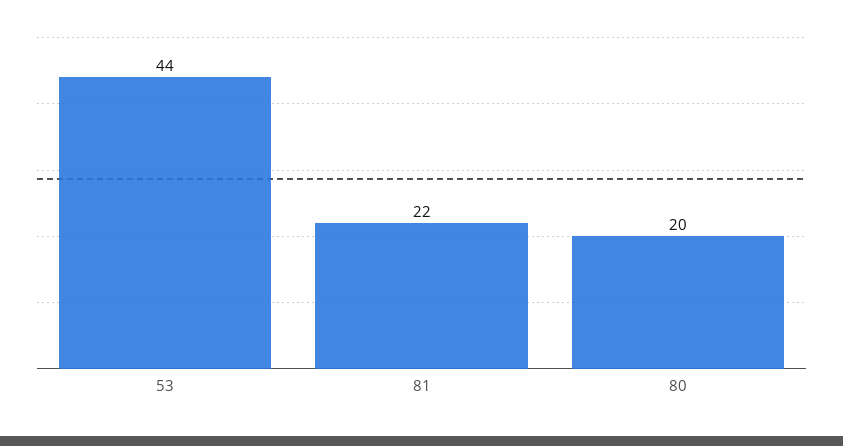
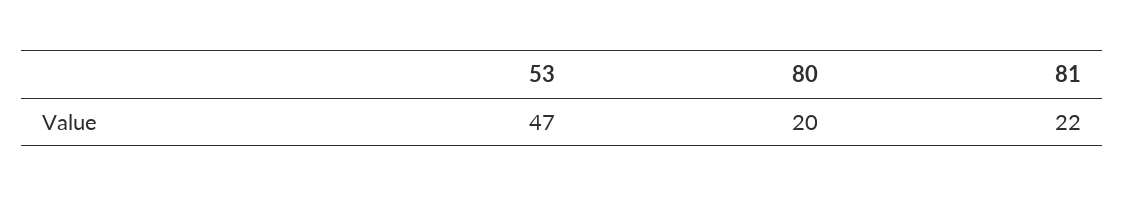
53: 44 -> 47

